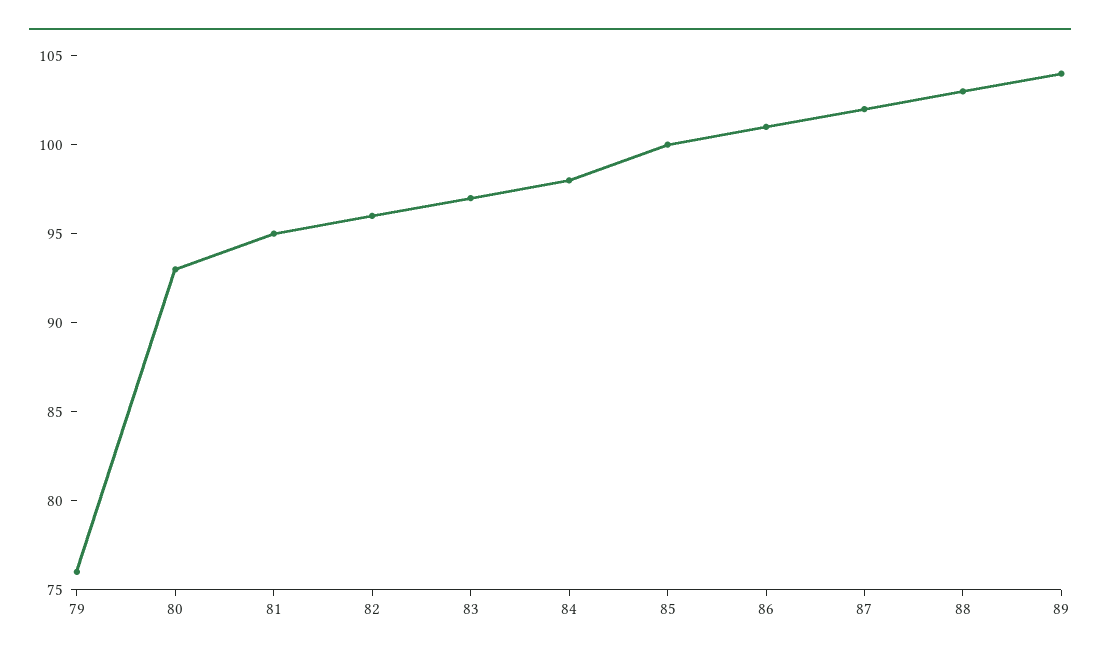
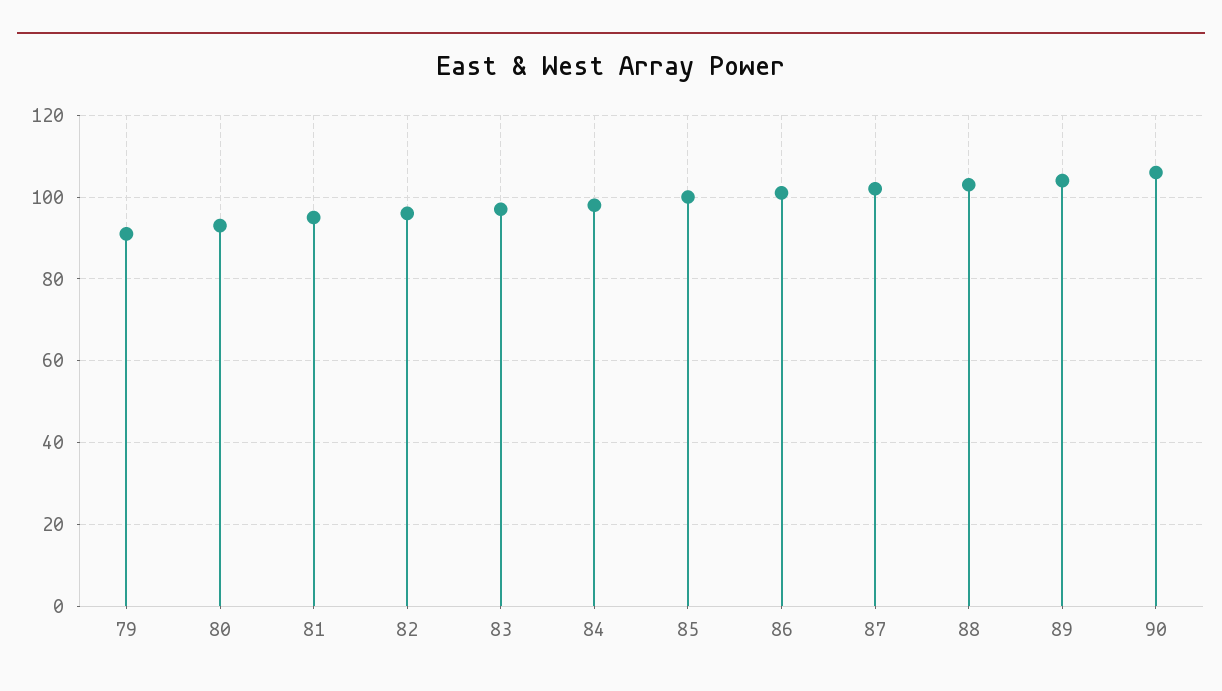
79: 76 -> 90
90: none -> 105

